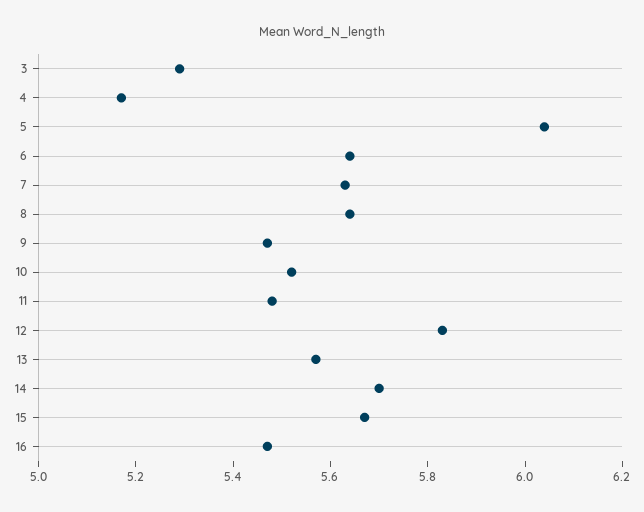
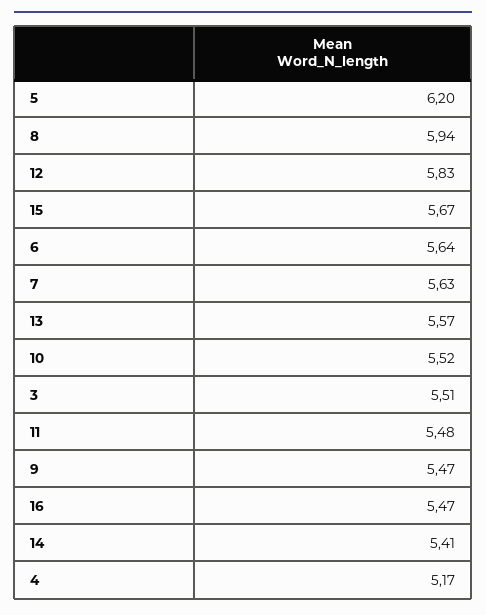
3: 5.3 -> 5.51
5: 6.05 -> 6.2
8: 5.65 -> 5.94
14: 5.7 -> 5.41

